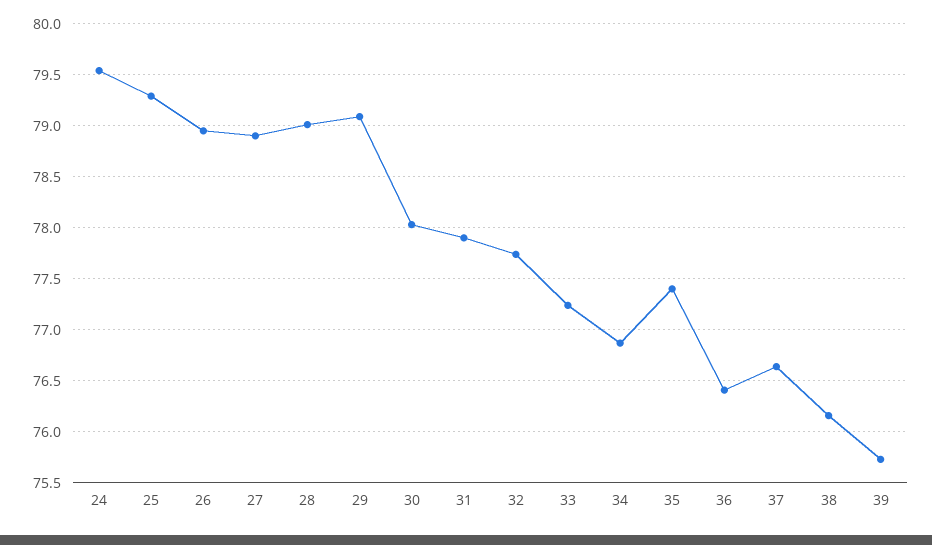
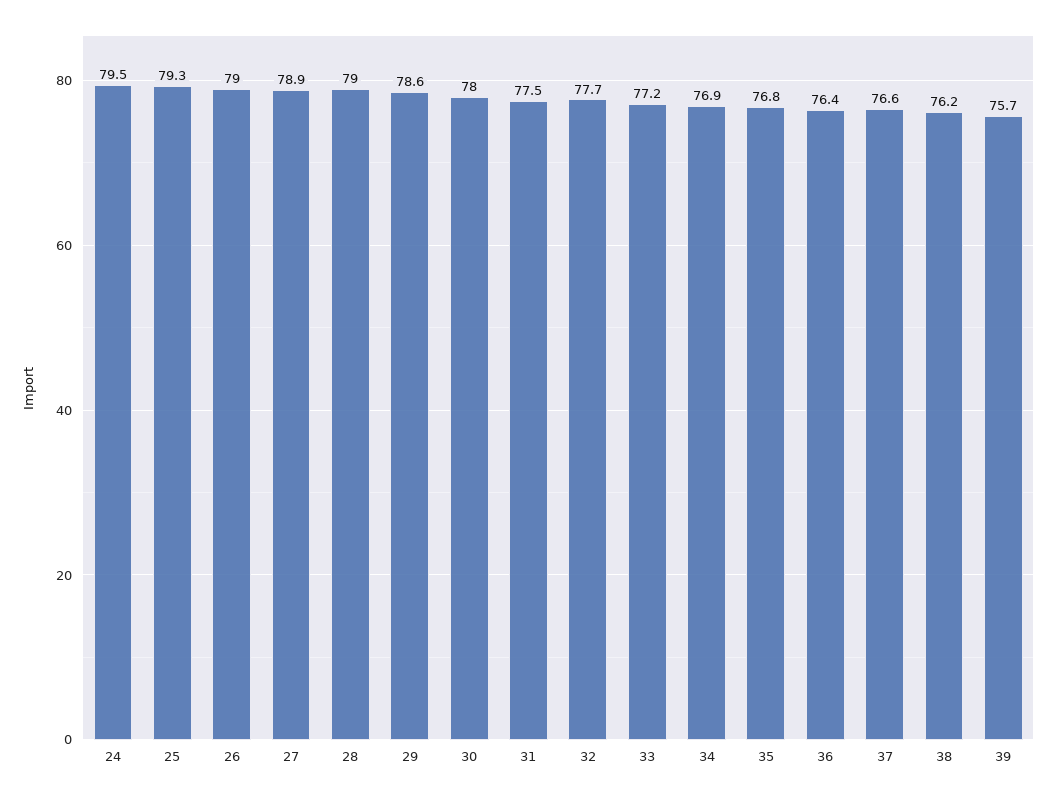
29: 79.1 -> 78.6
31: 77.9 -> 77.5
35: 77.4 -> 76.8

